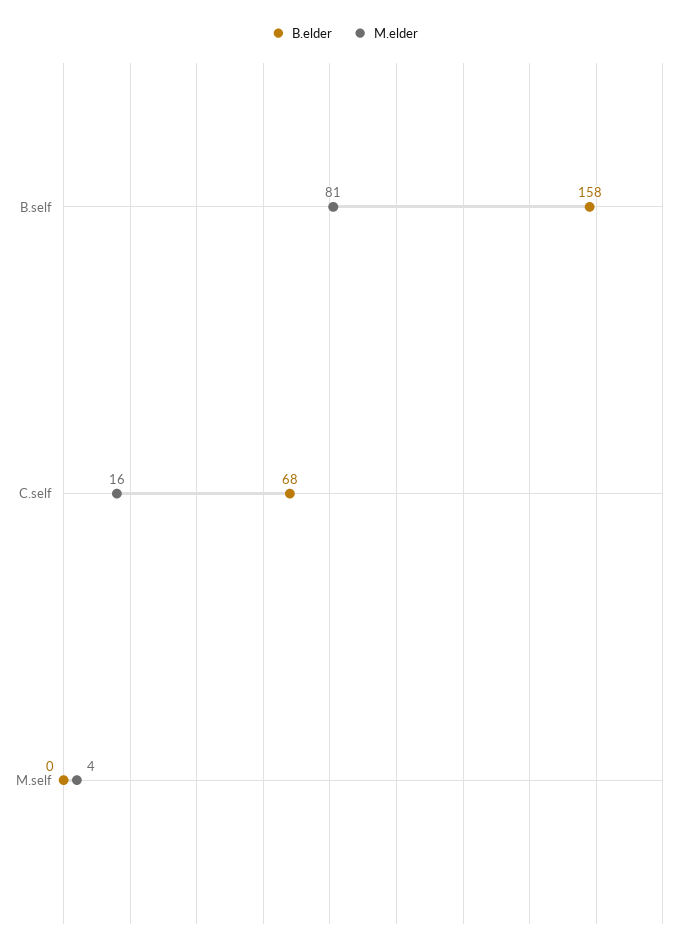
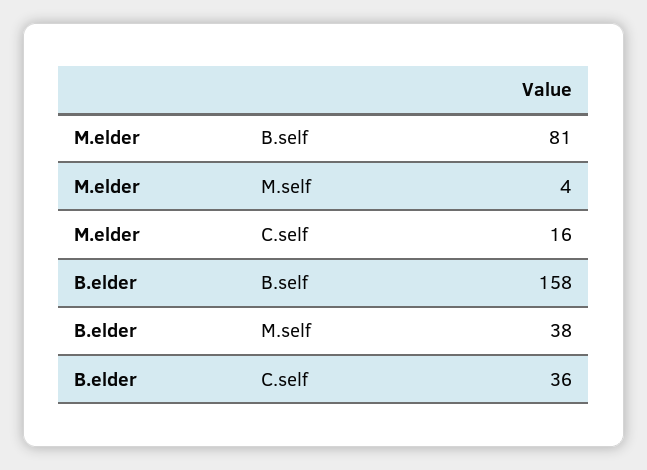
B.elder, C.self: 68 -> 36
B.elder, M.self: 0 -> 38

